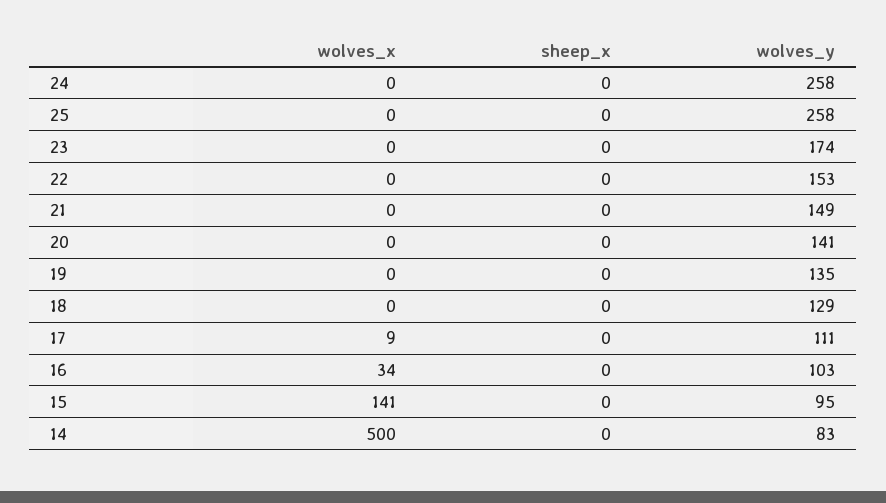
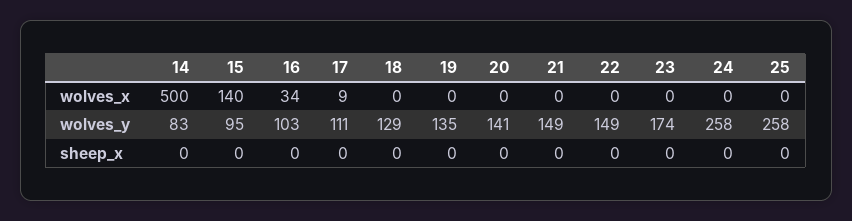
wolves_y, 22: 153 -> 149
wolves_x, 15: 141 -> 140

